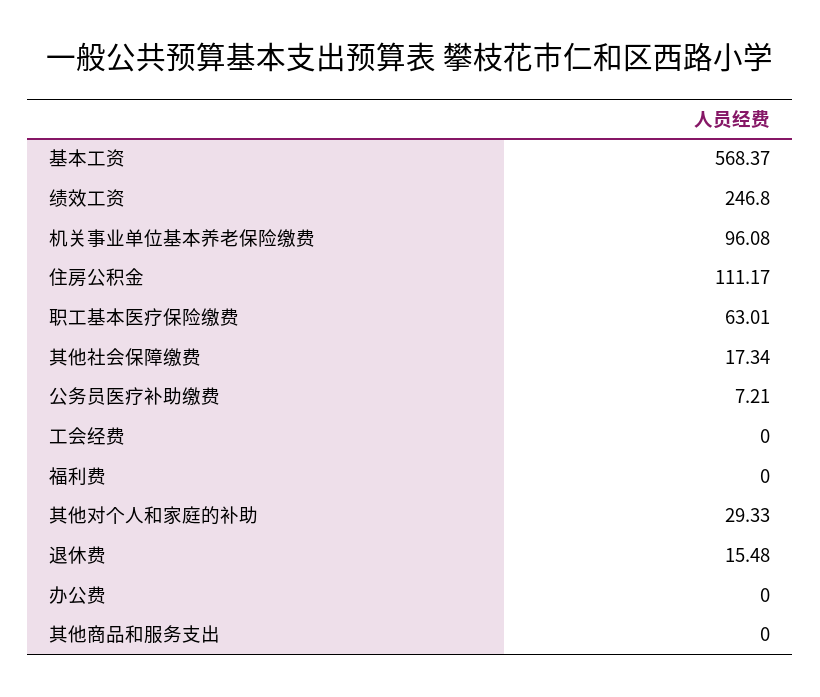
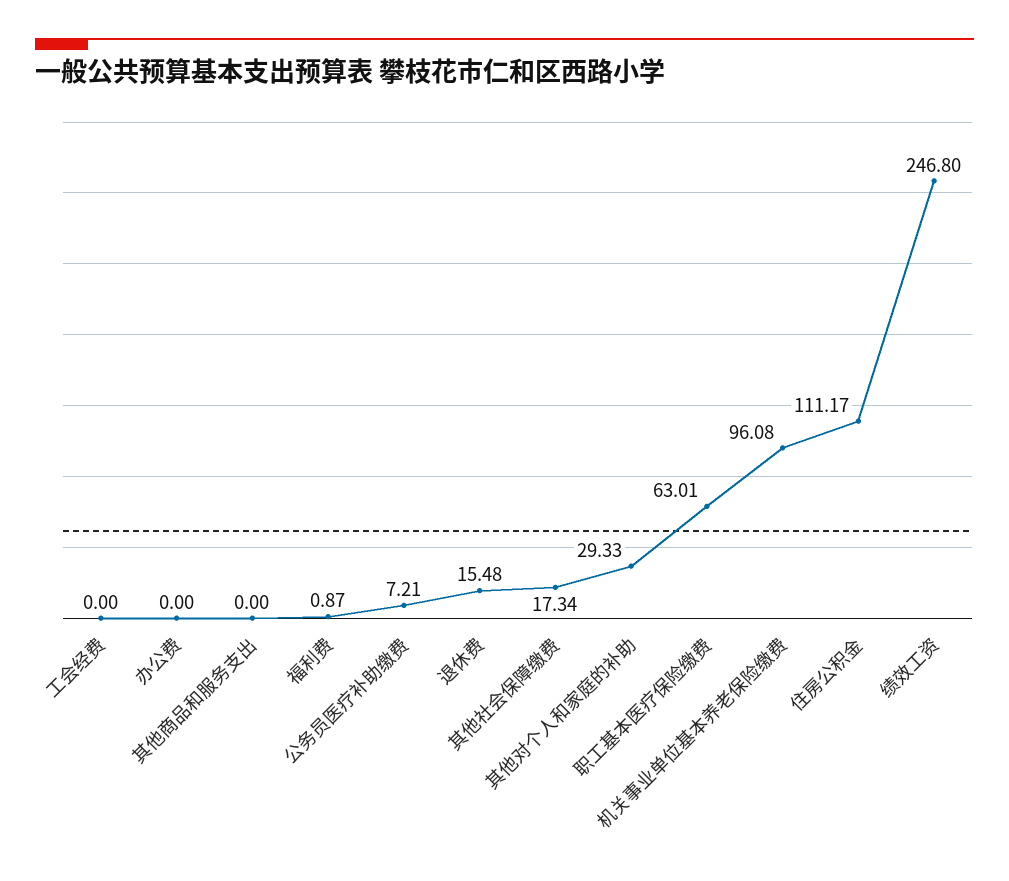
基本工资: 568.37 -> none
福利费: 0 -> 0.87

